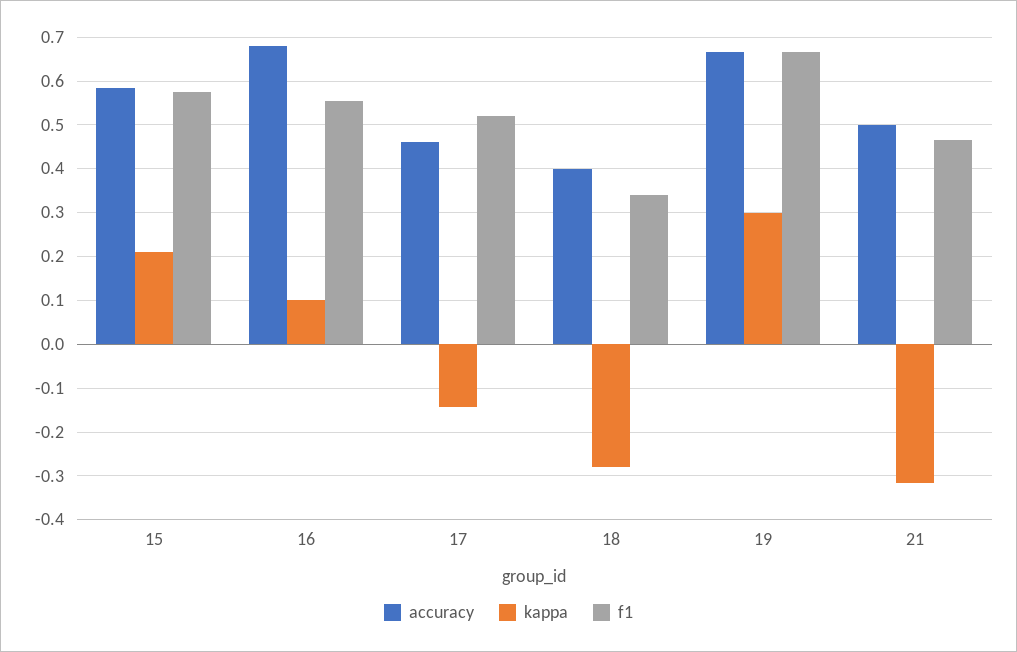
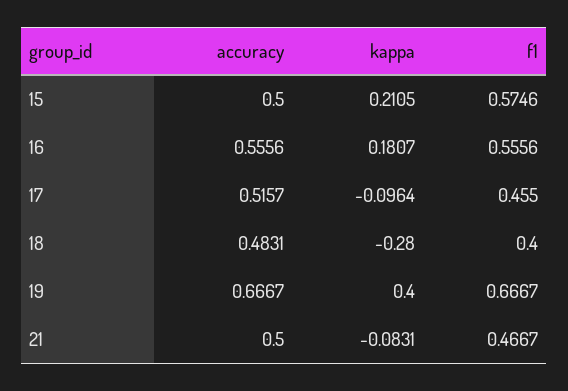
accuracy, 15: 0.58 -> 0.5
accuracy, 16: 0.68 -> 0.5556
kappa, 16: 0.1 -> 0.1807
accuracy, 17: 0.46 -> 0.5157
kappa, 17: -0.14 -> -0.0964
f1, 17: 0.52 -> 0.455
accuracy, 18: 0.4 -> 0.4831
f1, 18: 0.34 -> 0.4
kappa, 19: 0.3 -> 0.4
kappa, 21: -0.32 -> -0.0831

